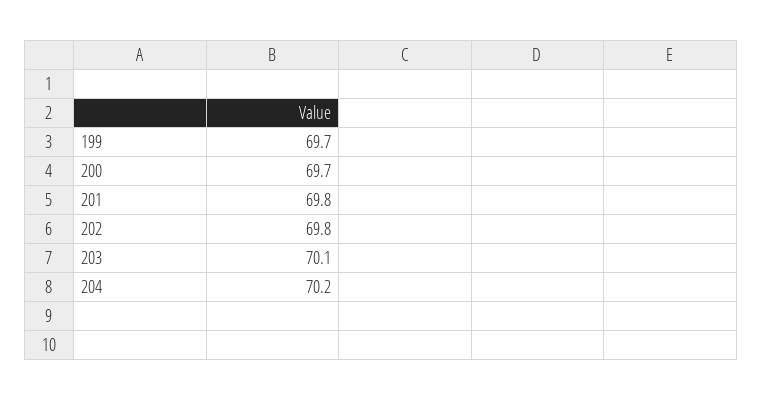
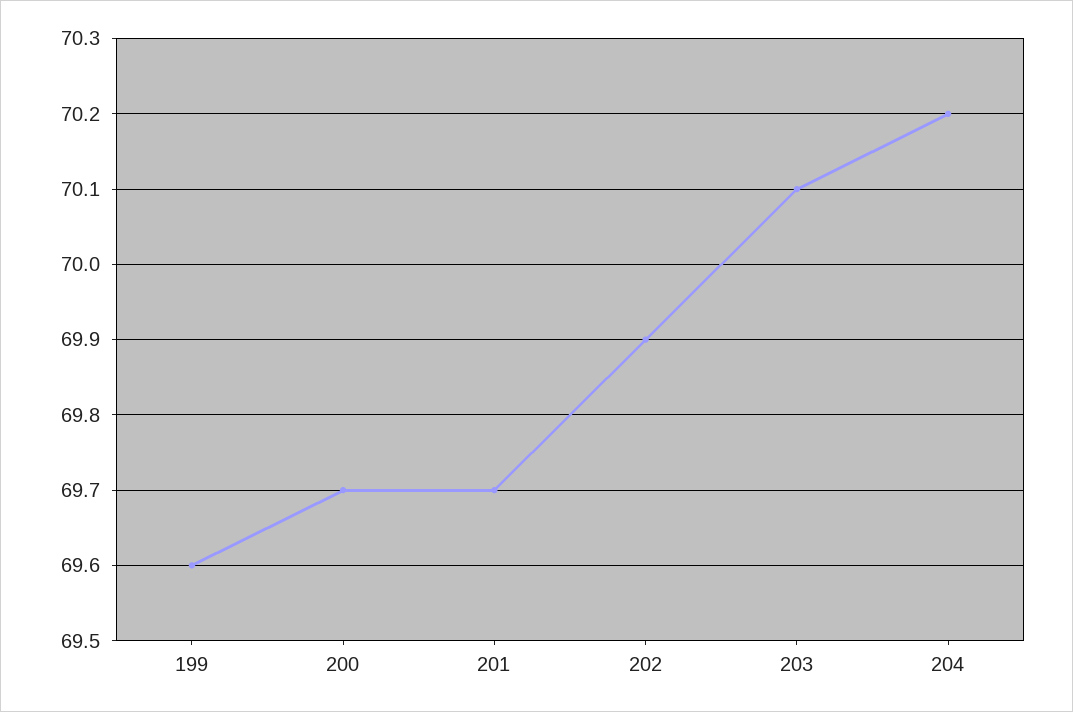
199: 69.7 -> 69.6
201: 69.8 -> 69.7
202: 69.8 -> 69.9

